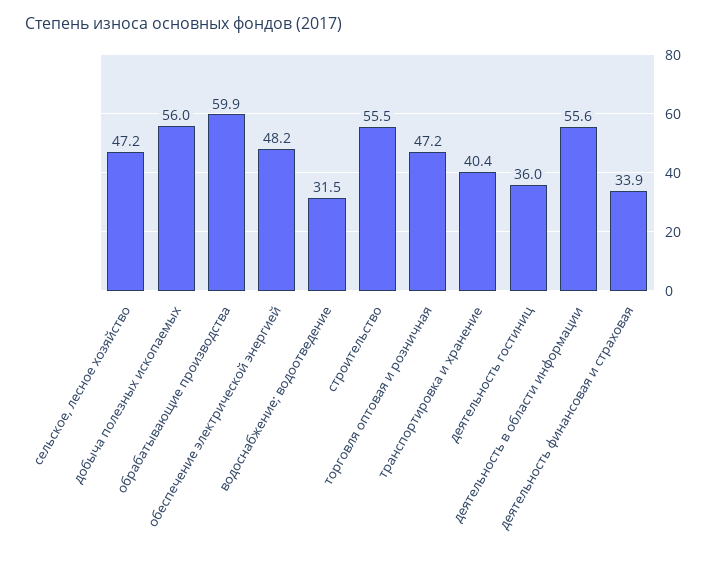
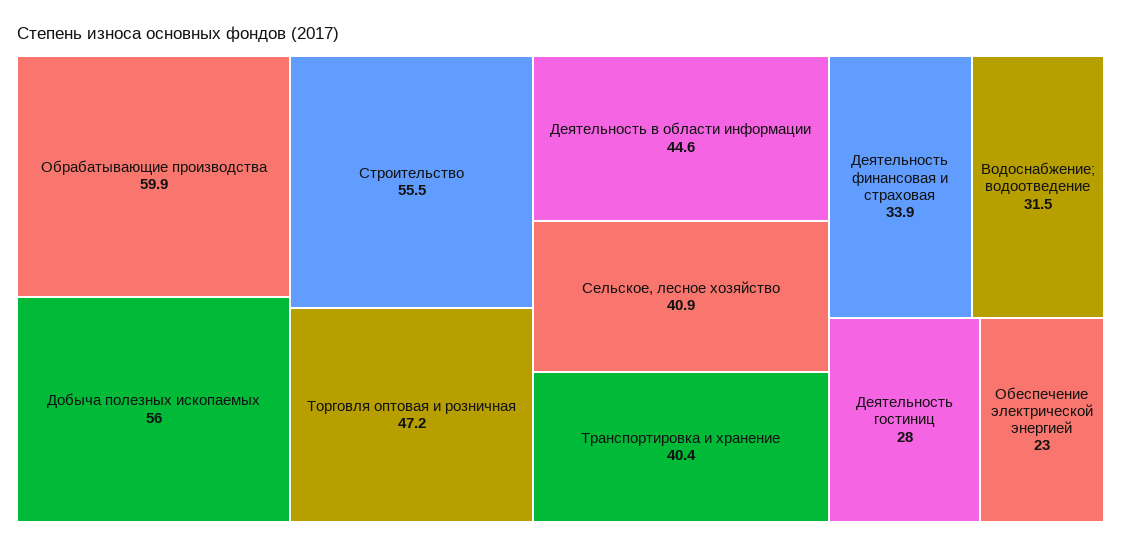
сельское, лесное хозяйство: 47.2 -> 40.9
обеспечение электрической энергией: 48.2 -> 23
деятельность гостиниц: 36 -> 28
деятельность в области информации: 55.6 -> 44.6

